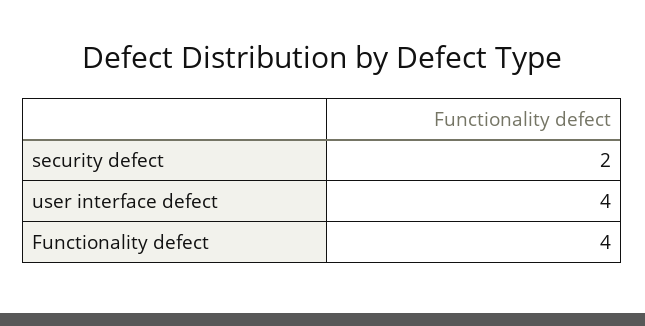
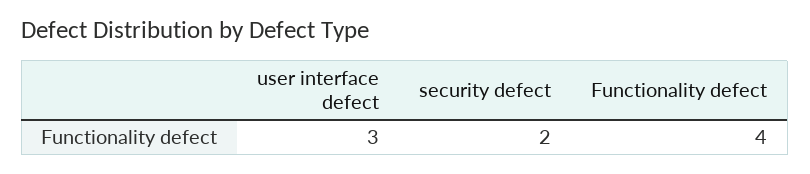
user interface defect: 4 -> 3

